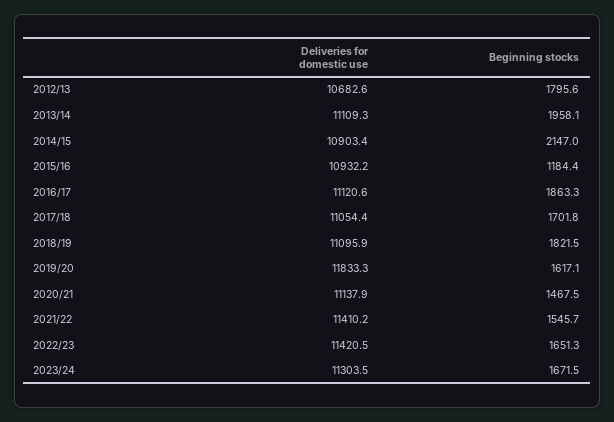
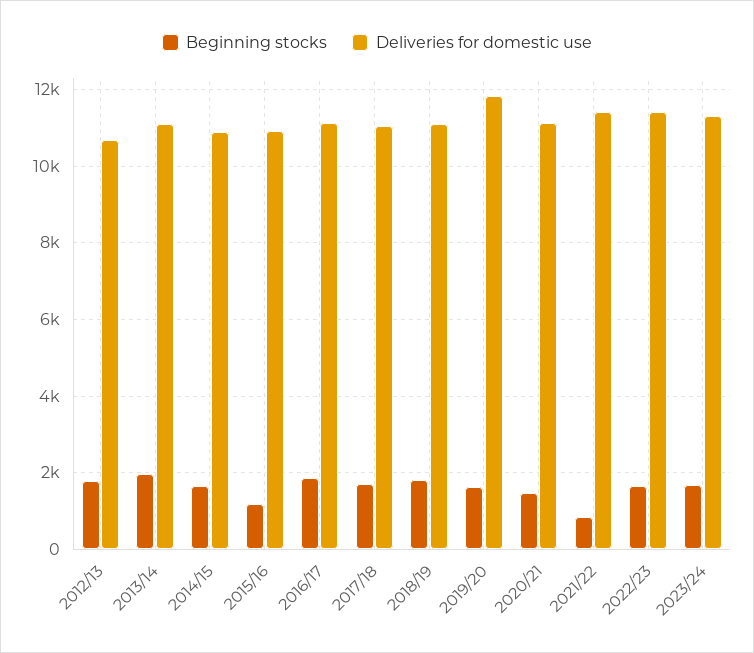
Beginning stocks, 2014/15: 2147 -> 1600
Beginning stocks, 2021/22: 1545.7 -> 800

